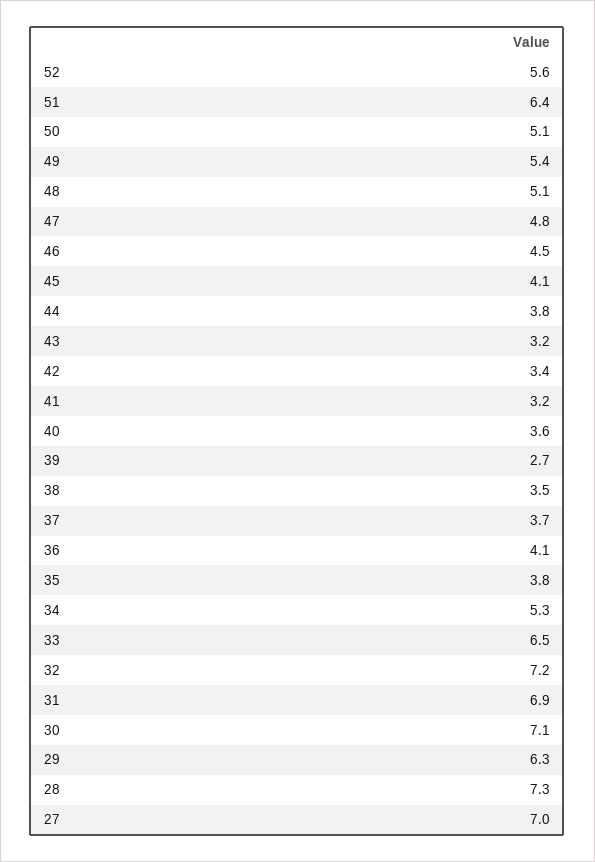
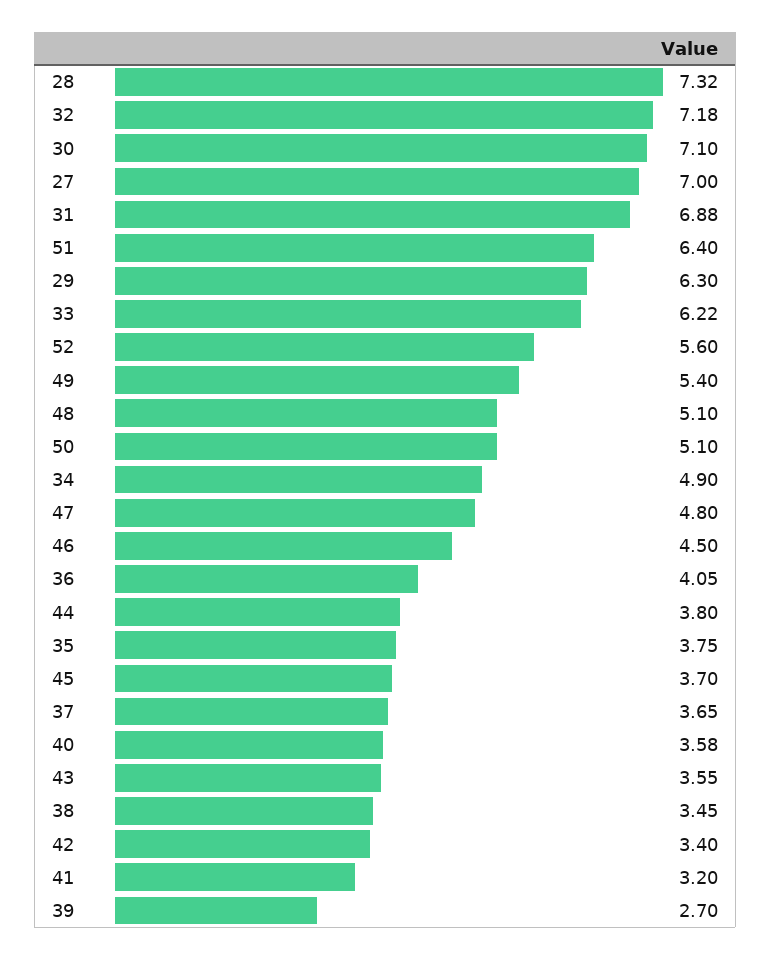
45: 4.1 -> 3.7
43: 3.2 -> 3.55
34: 5.3 -> 4.9
33: 6.5 -> 6.22

